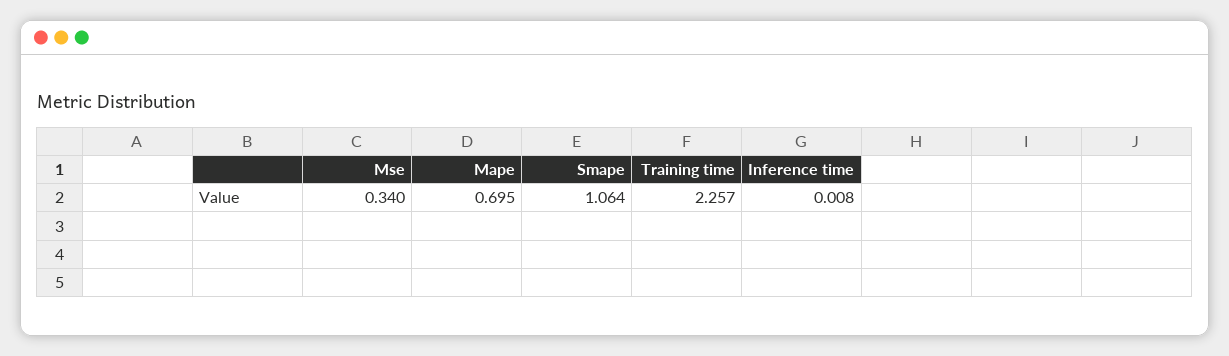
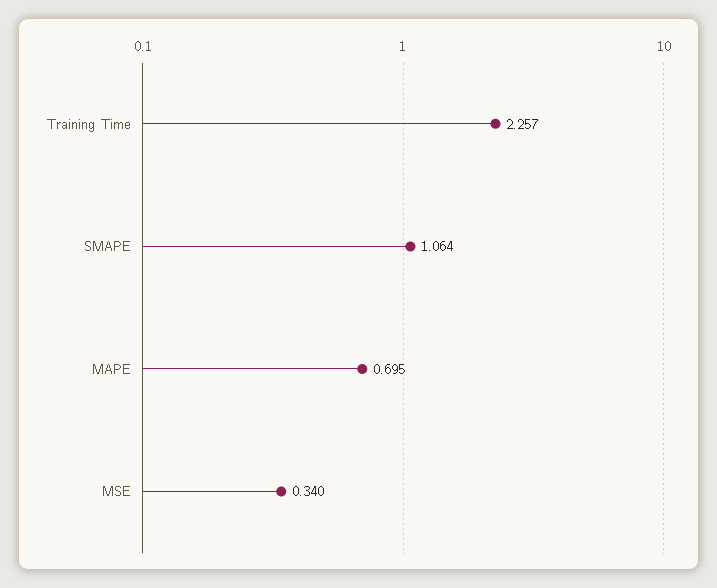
Inference time: 0.008 -> none

